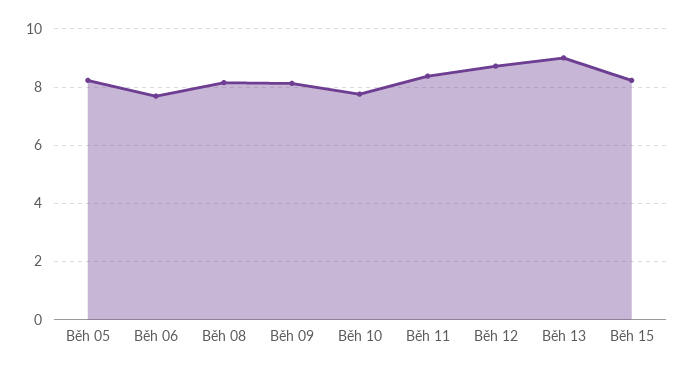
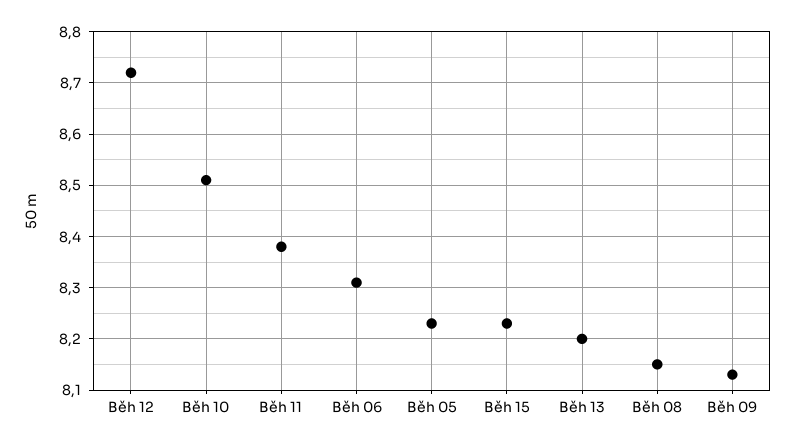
Běh 06: 7.75 -> 8.3
Běh 10: 7.75 -> 8.5
Běh 13: 9 -> 8.2

